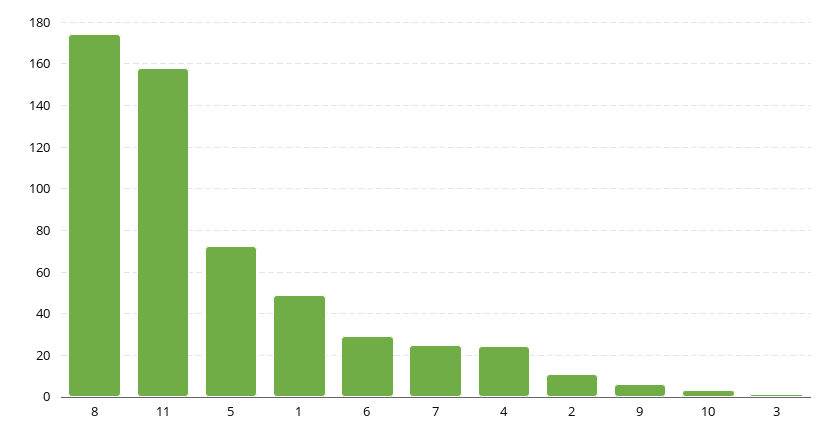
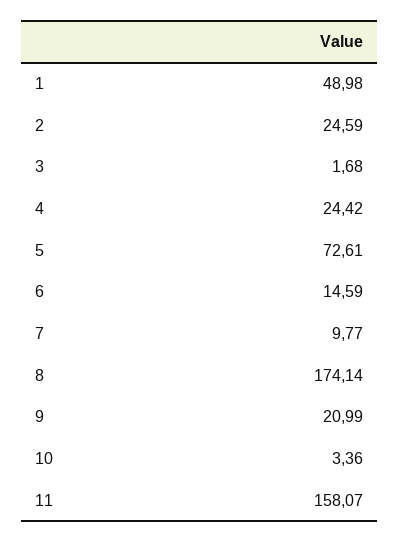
6: 30 -> 14.59
7: 25 -> 9.77
2: 10 -> 24.59
9: 5 -> 20.99

